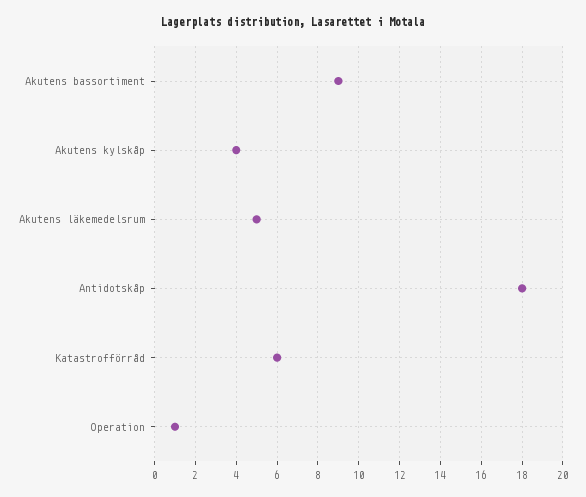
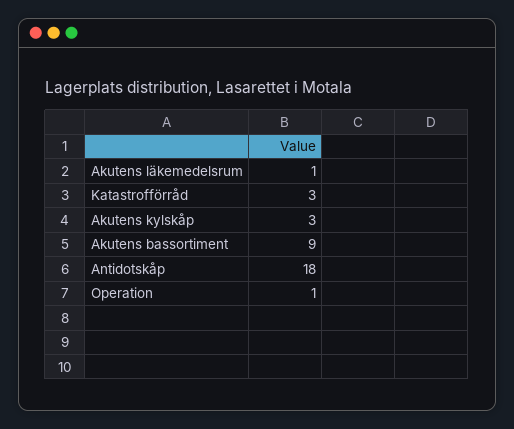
Akutens kylskåp: 4 -> 3
Akutens läkemedelsrum: 5 -> 1
Katastrofförråd: 6 -> 3

